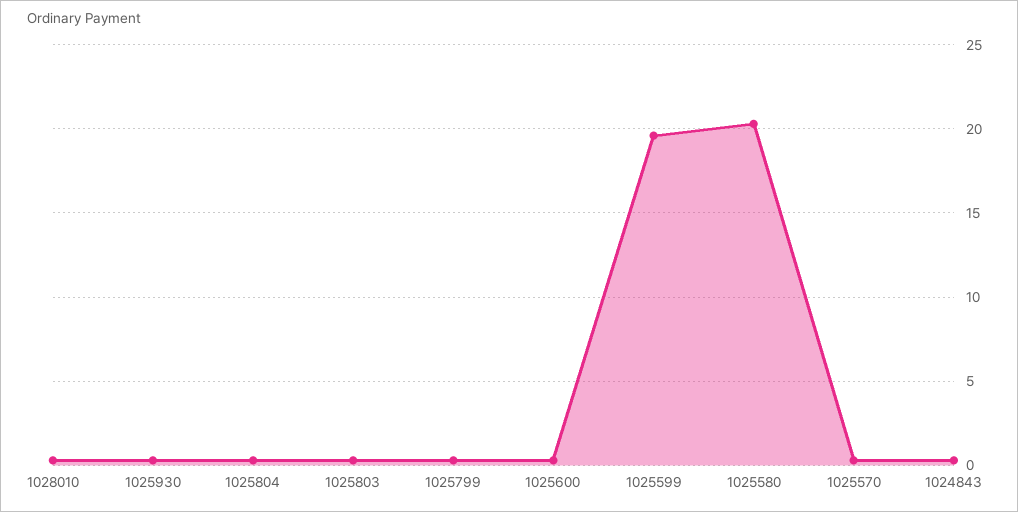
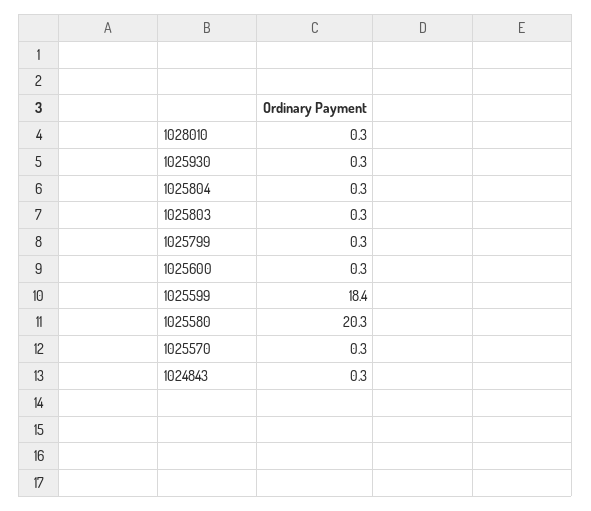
1025599: 19.5 -> 18.4

